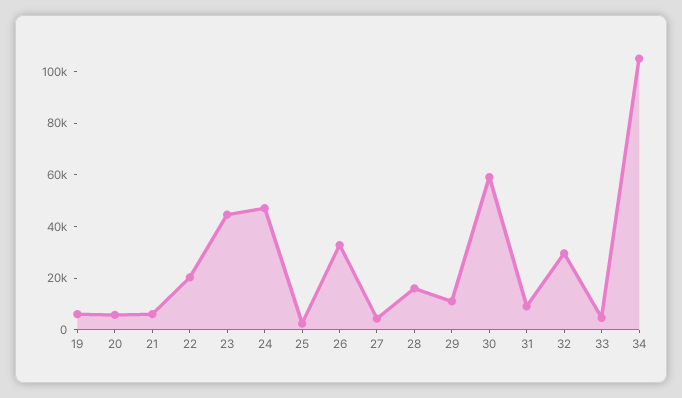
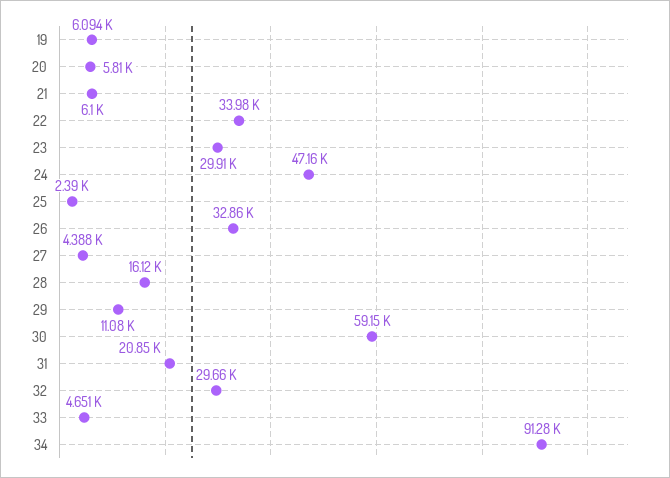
22: 20000 -> 33980
23: 45000 -> 29910
31: 10000 -> 20850
34: 105000 -> 91280

